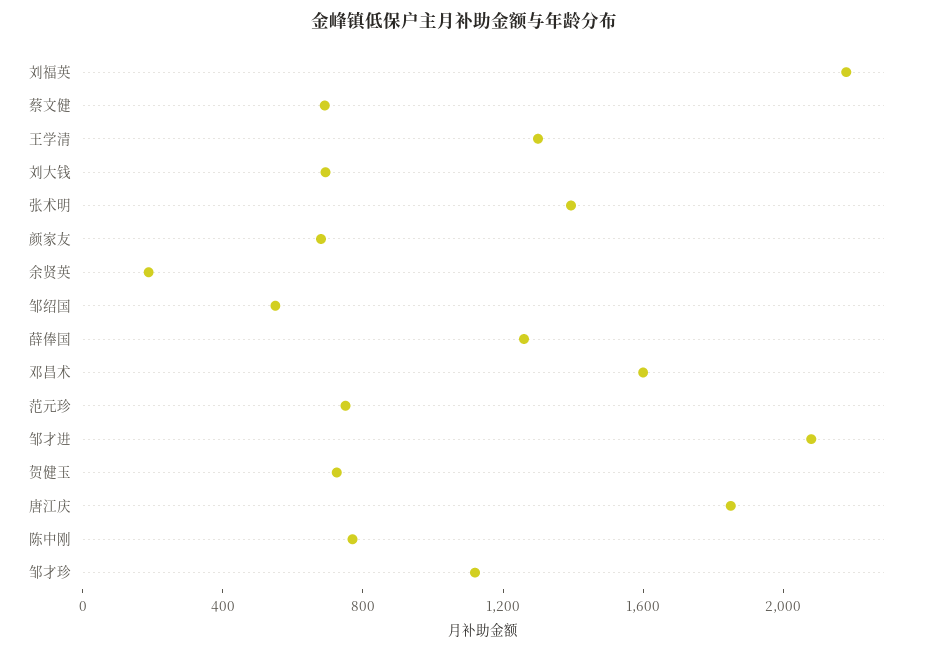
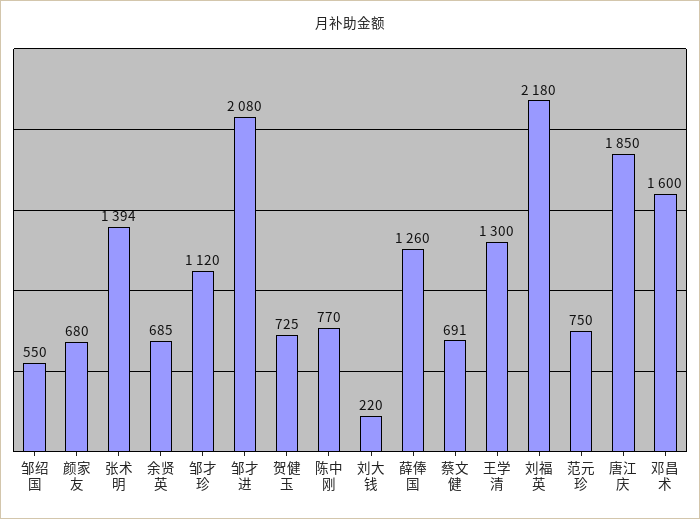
刘大钱: 700 -> 220
余贤英: 200 -> 685

